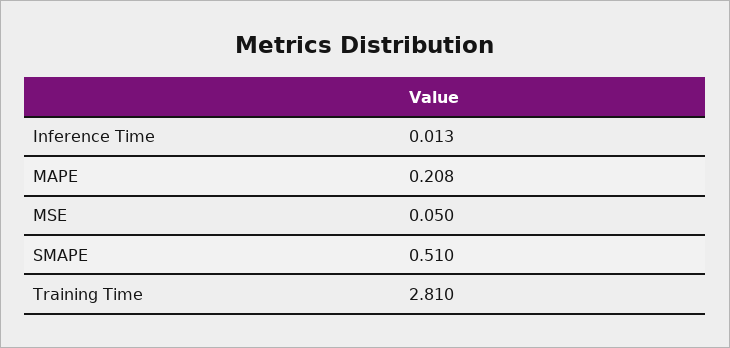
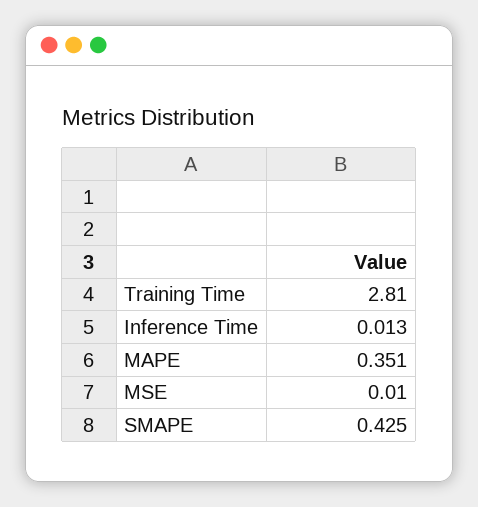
MAPE: 0.208 -> 0.351
MSE: 0.05 -> 0.01
SMAPE: 0.51 -> 0.425

